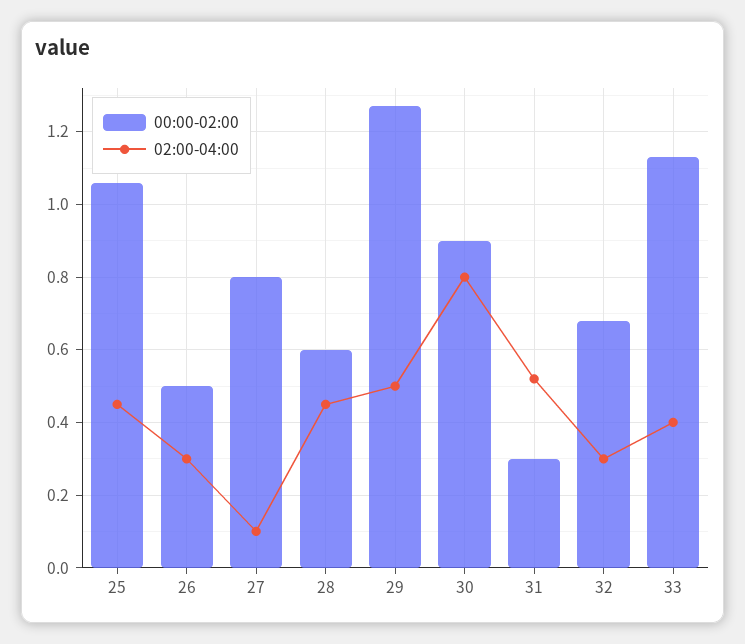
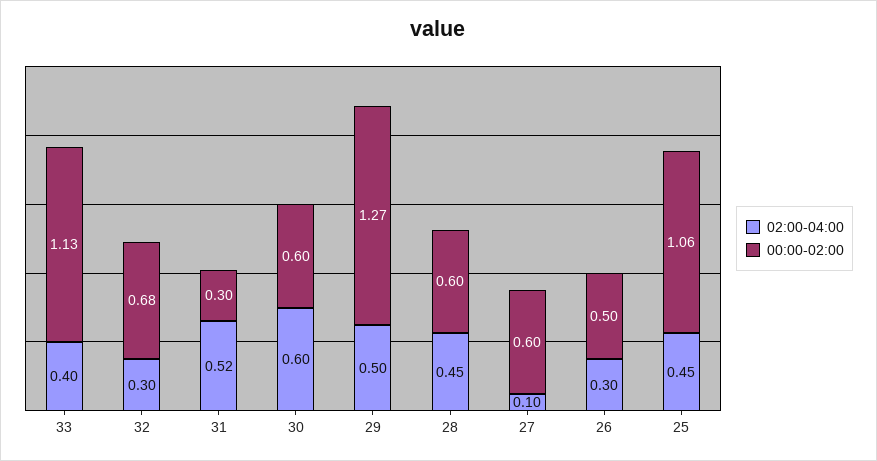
00:00-02:00, 27: 0.8 -> 0.6
00:00-02:00, 30: 0.9 -> 0.6
02:00-04:00, 30: 0.8 -> 0.6

